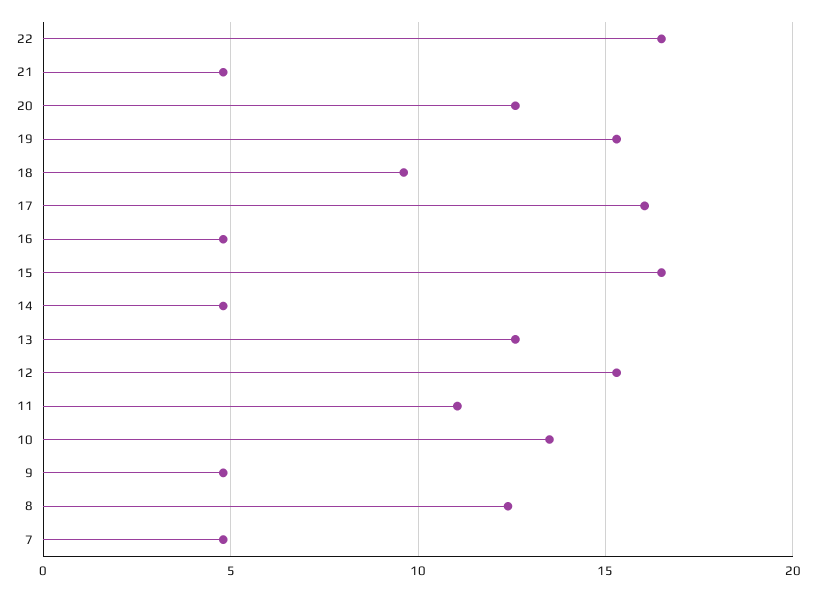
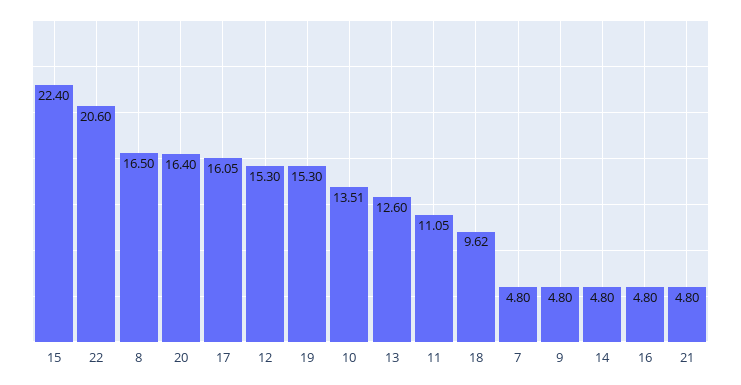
22: 16.5 -> 20.6
20: 12.5 -> 16.4
15: 16.5 -> 22.4
8: 12.5 -> 16.5

